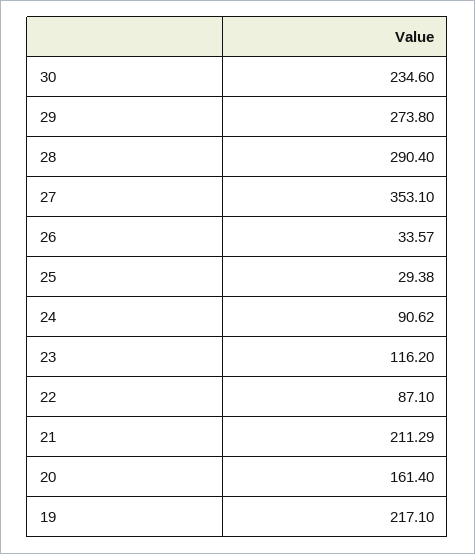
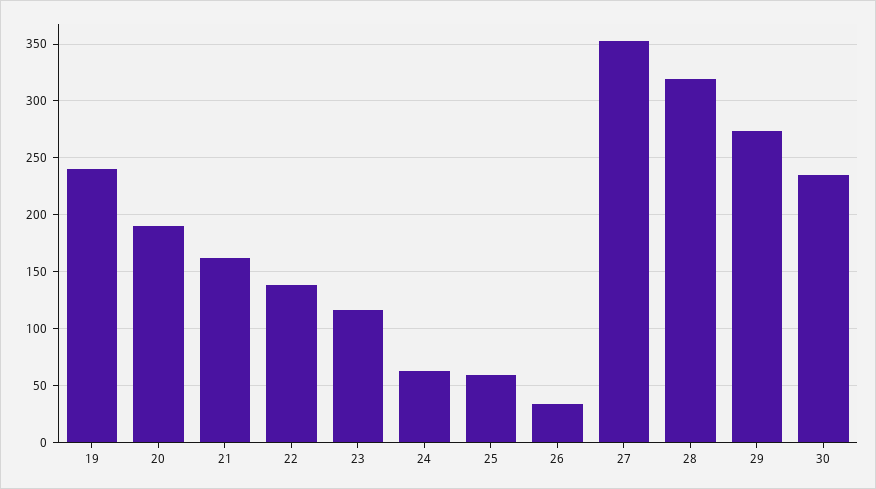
28: 290.4 -> 320
25: 29.38 -> 60
24: 90.62 -> 60
22: 87.1 -> 140
21: 211.29 -> 160
20: 161.4 -> 190
19: 217.1 -> 240

